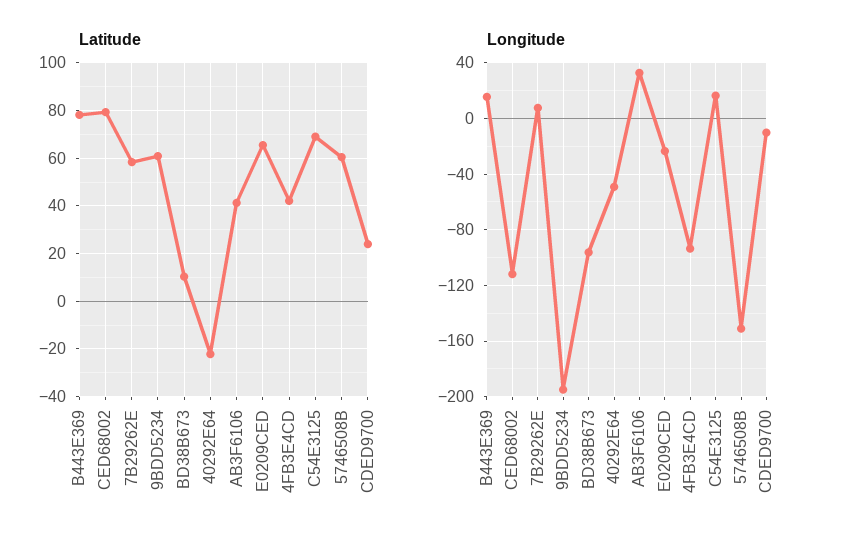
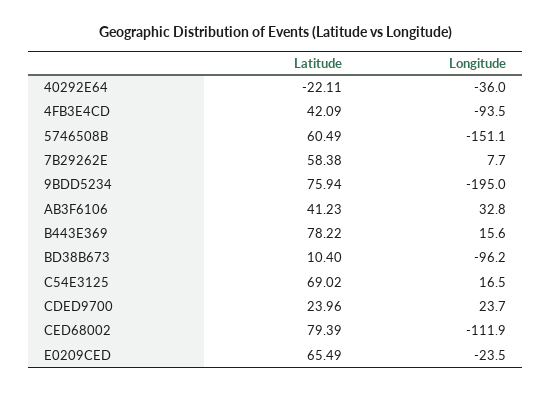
Latitude, 9BDD5234: 60 -> 75.94
Longitude, 40292E64: -50 -> -36
Longitude, CDED9700: -10 -> 23.7

